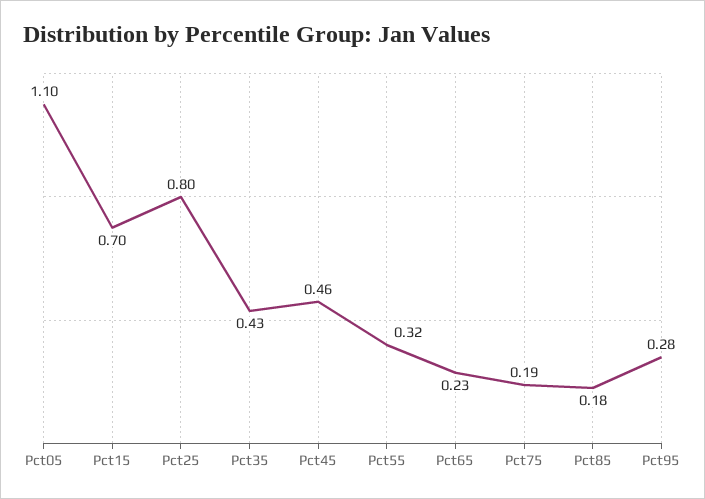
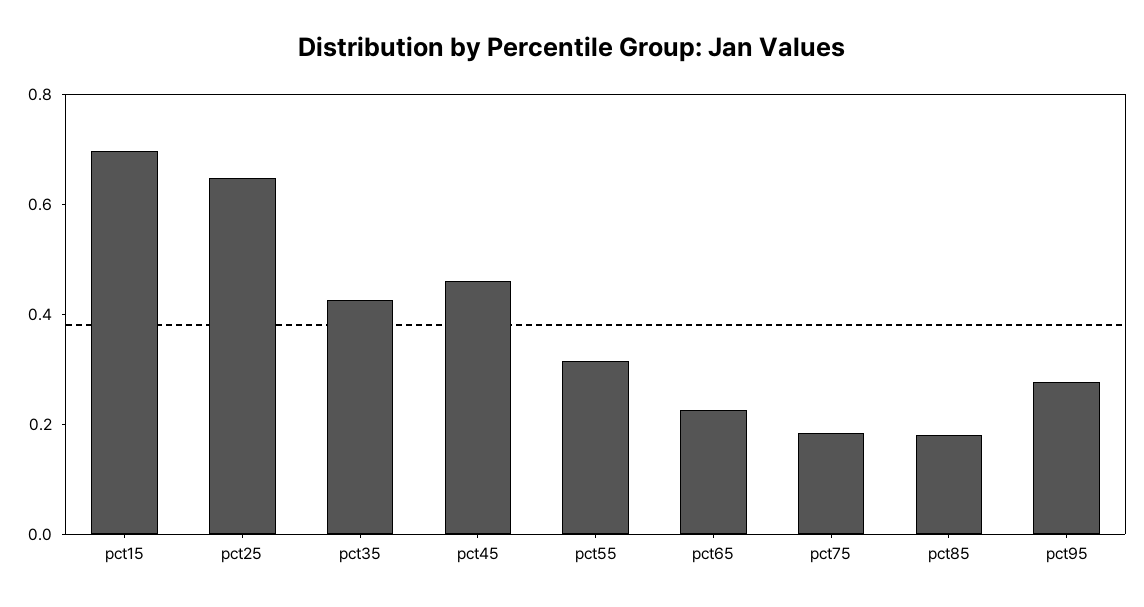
Pct05: 1.1 -> none
Pct25: 0.8 -> 0.65

